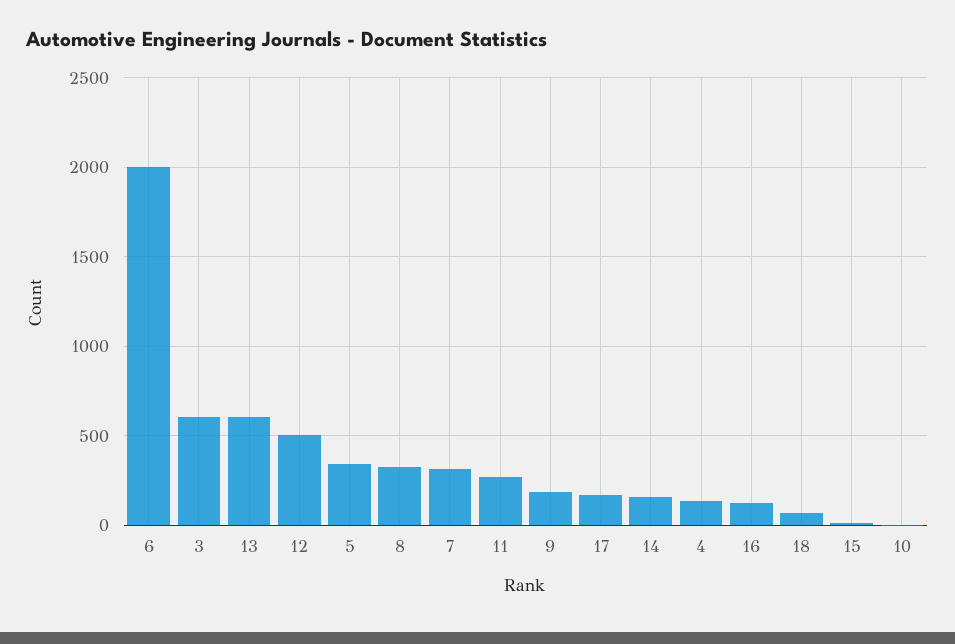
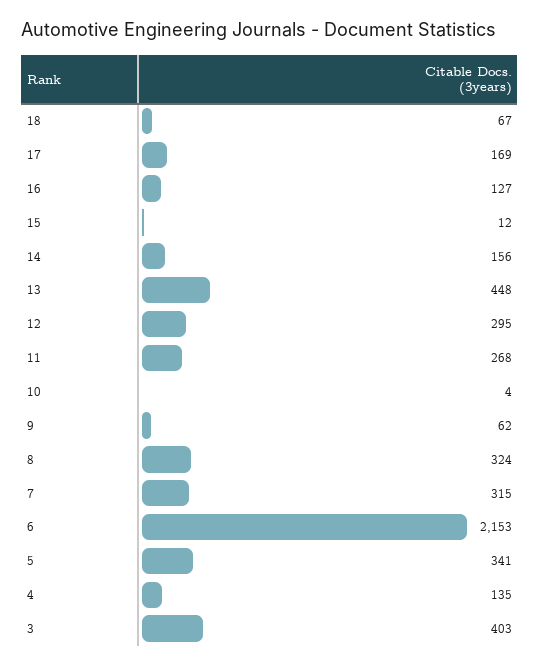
6: 2000 -> 2153
3: 600 -> 403
13: 600 -> 448
12: 500 -> 295
9: 200 -> 62

